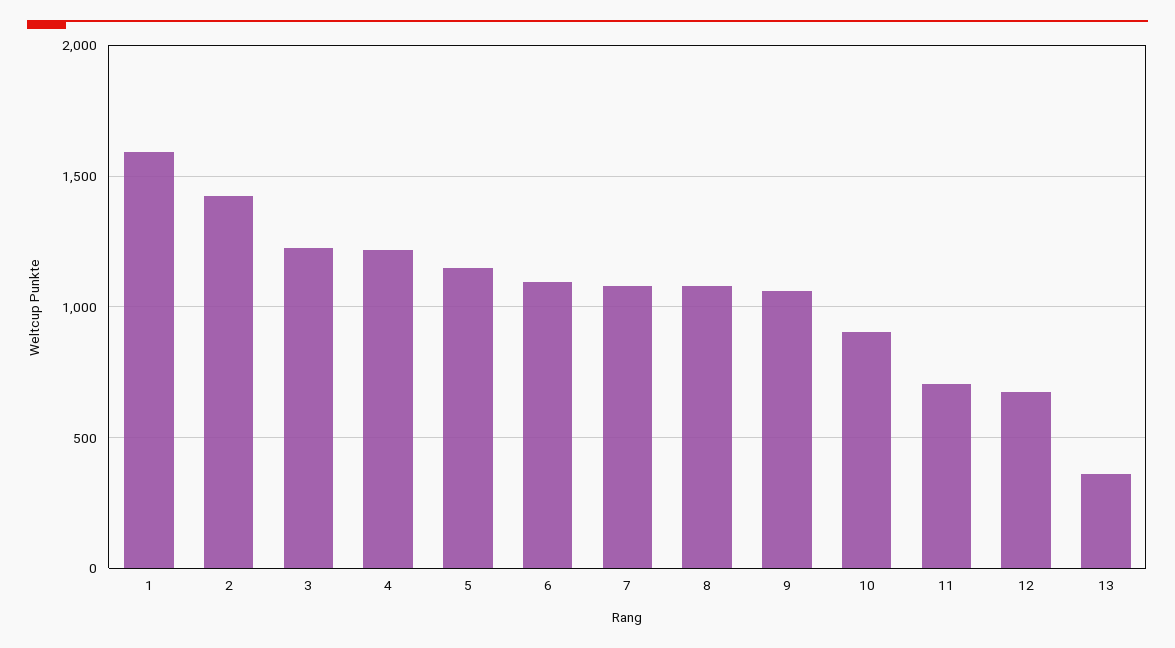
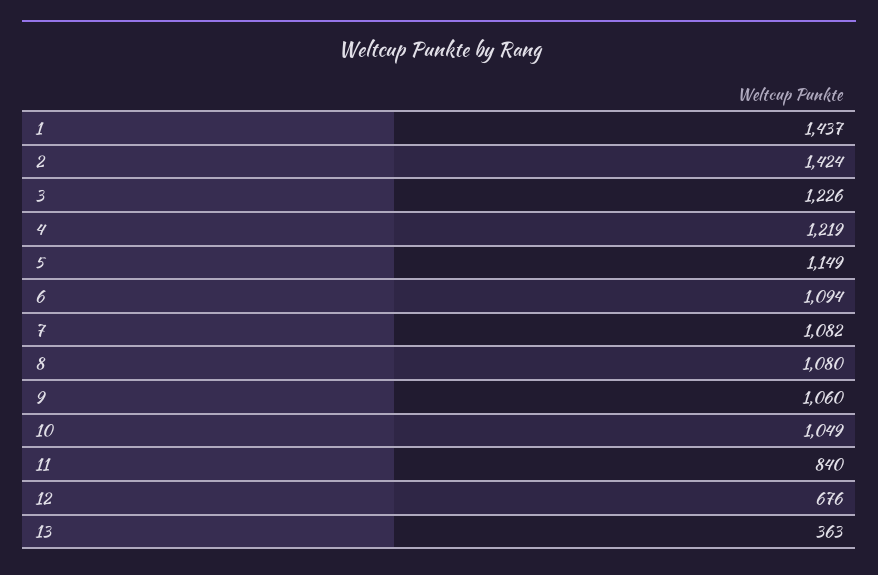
1: 1600 -> 1437
10: 900 -> 1049
11: 700 -> 840

